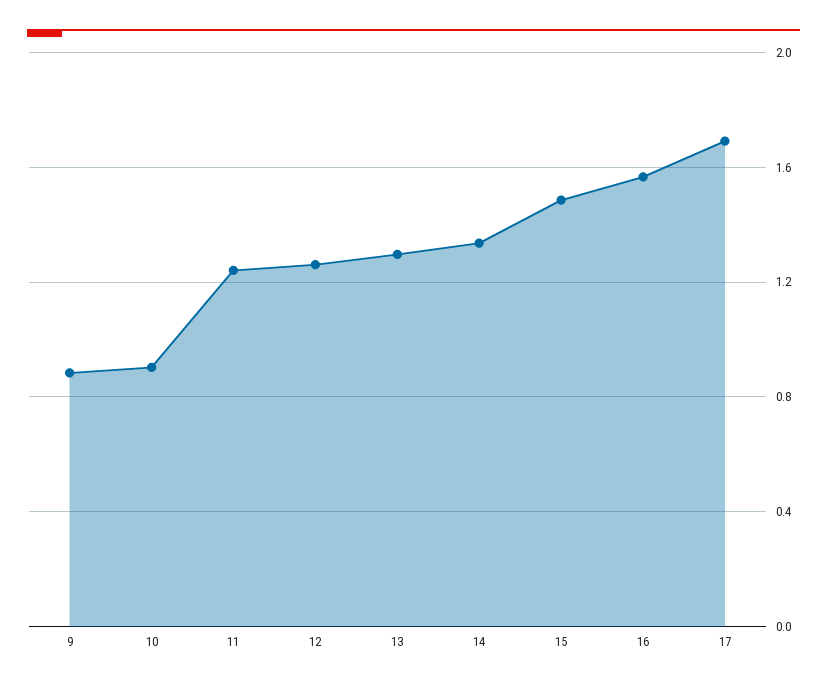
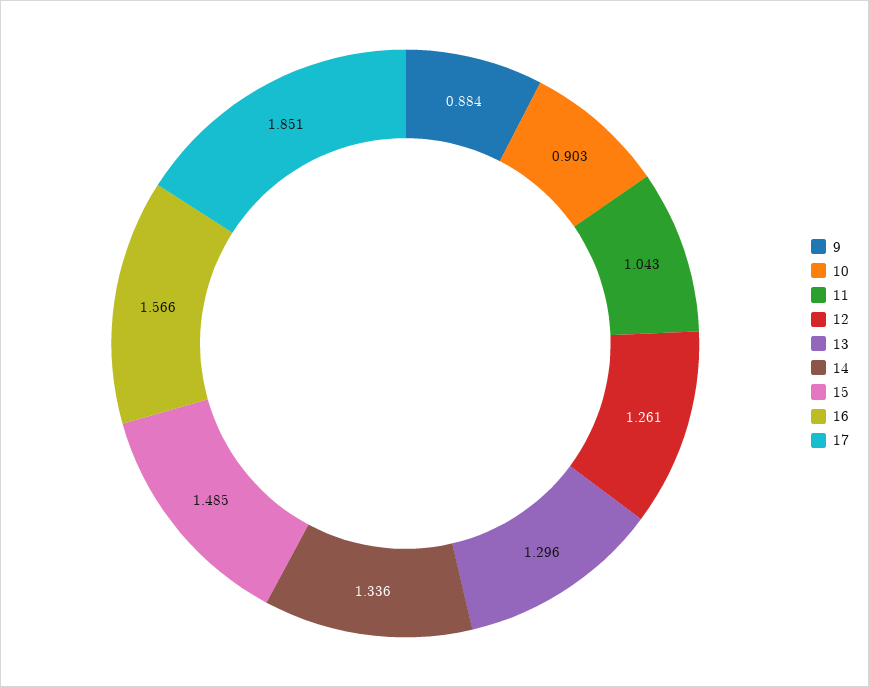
11: 1.25 -> 1.043
17: 1.7 -> 1.851

